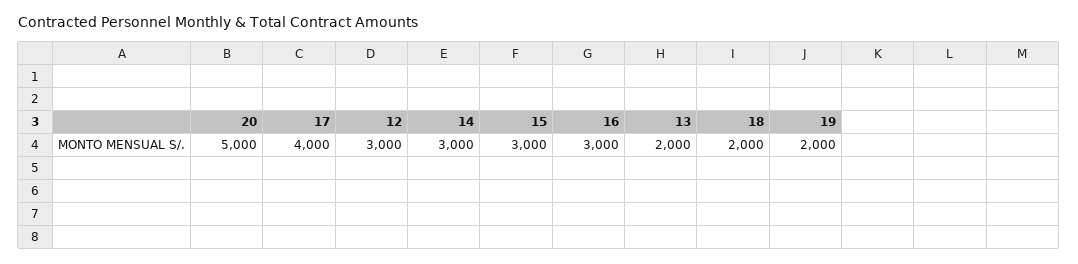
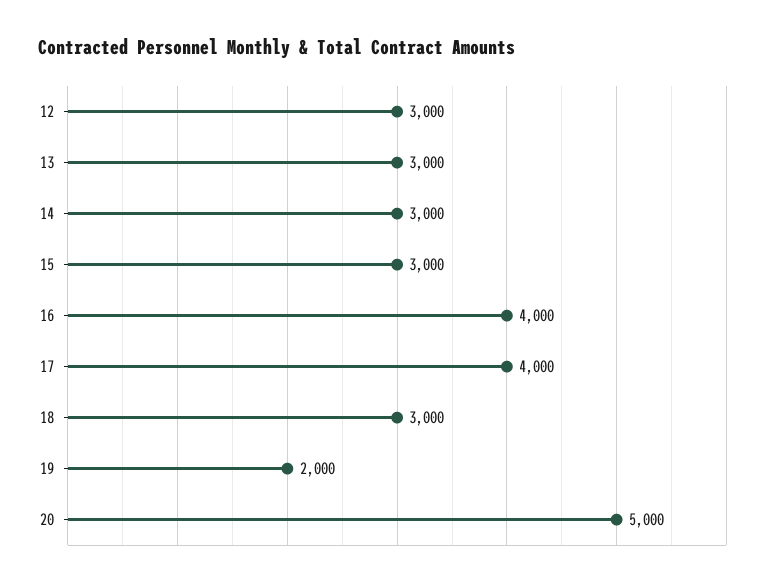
16: 3000 -> 4000
13: 2000 -> 3000
18: 2000 -> 3000

